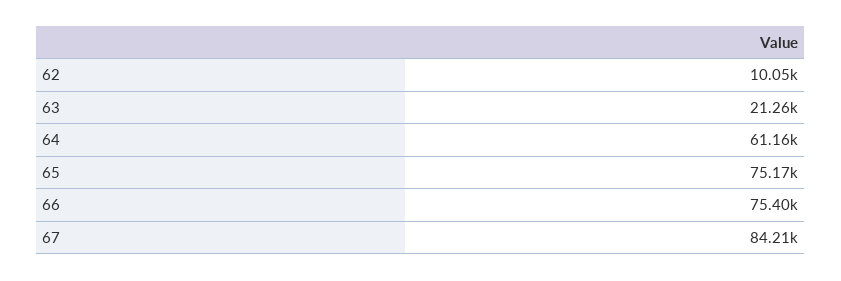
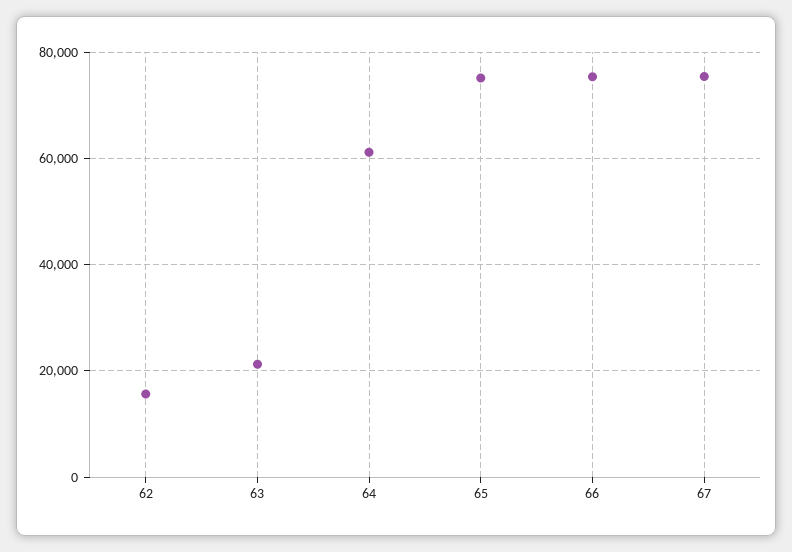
62: 10050 -> 16000
67: 84210 -> 76000

